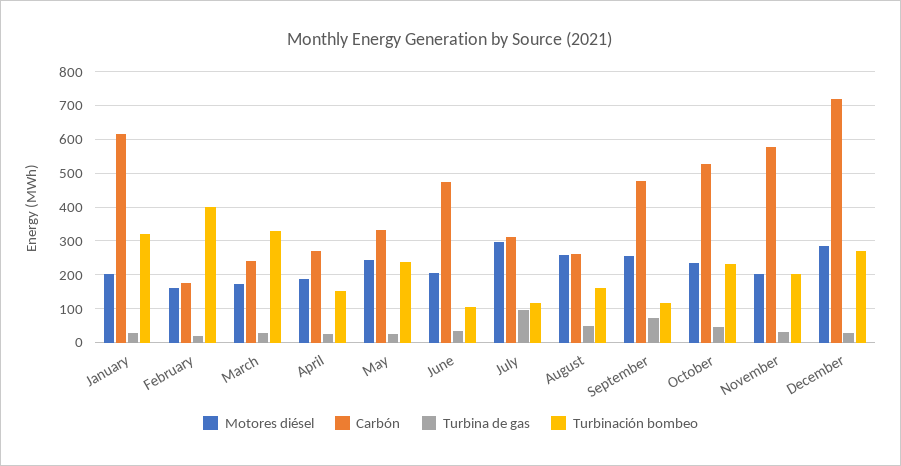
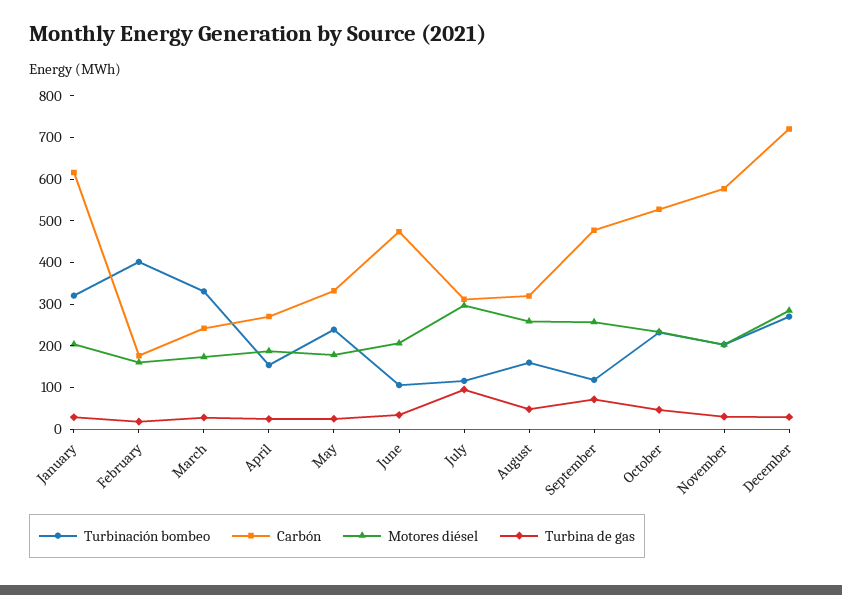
Motores diésel, May: 240 -> 180
Carbón, August: 260 -> 320

